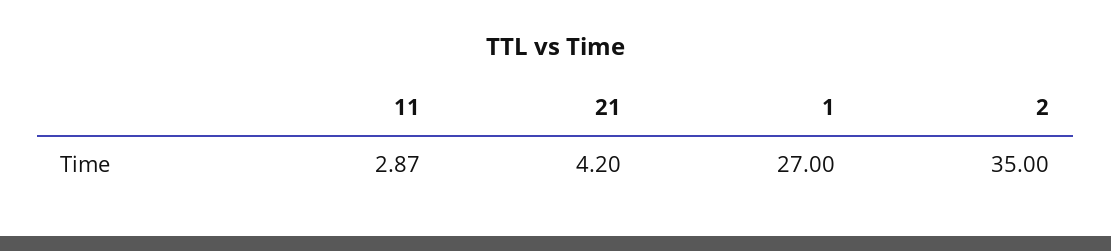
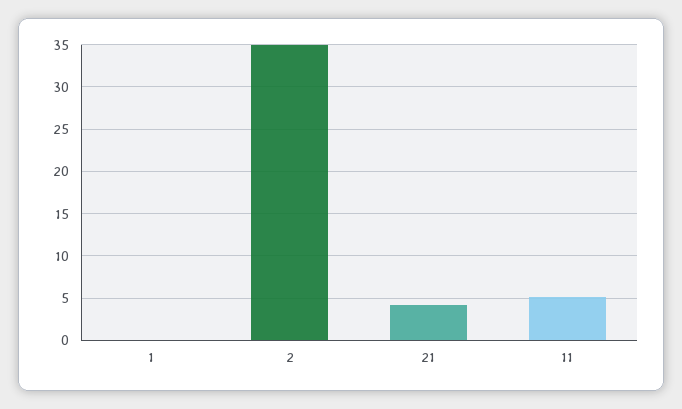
11: 2.87 -> 5
1: 27 -> 0

